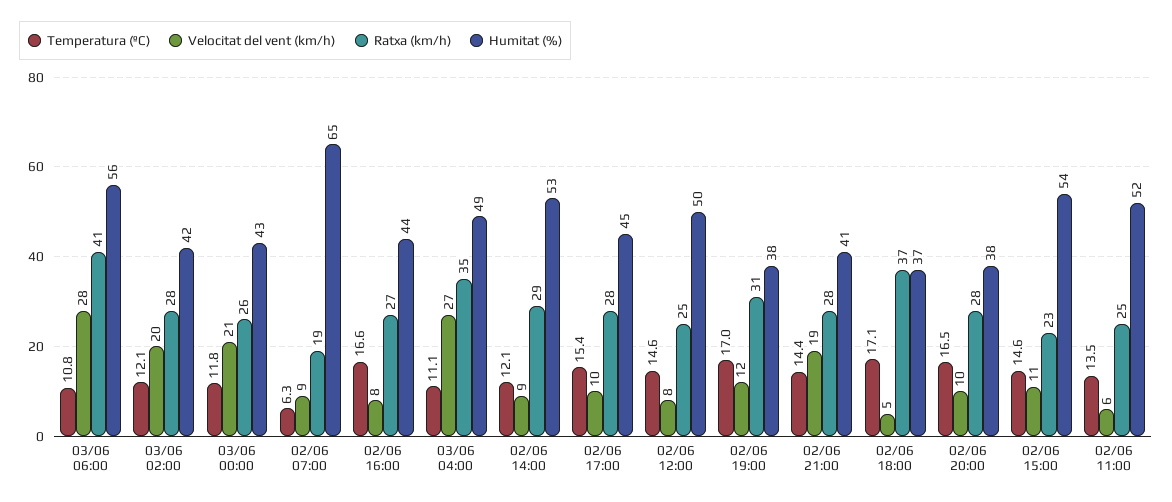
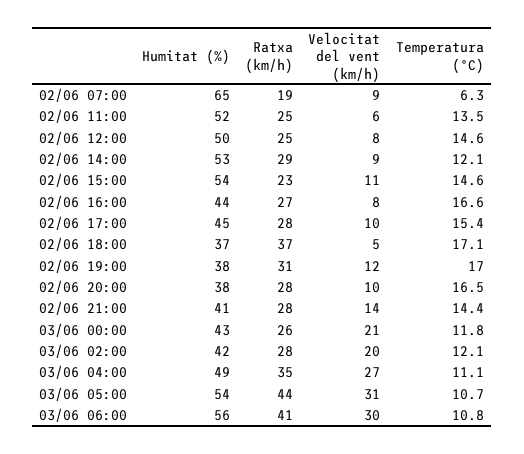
Velocitat del vent (km/h), 03/06 06:00: 28 -> 30
Velocitat del vent (km/h), 02/06 21:00: 19 -> 14
Humitat (%), 03/06 05:00: none -> 54
Ratxa (km/h), 03/06 05:00: none -> 44
Velocitat del vent (km/h), 03/06 05:00: none -> 31
Temperatura (ºC), 03/06 05:00: none -> 10.7

